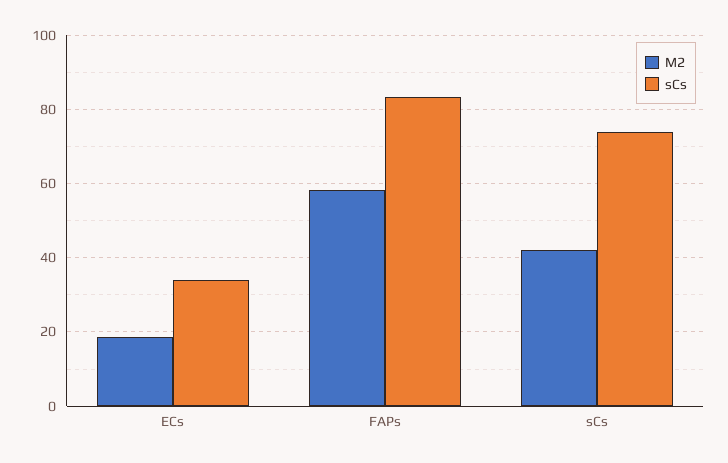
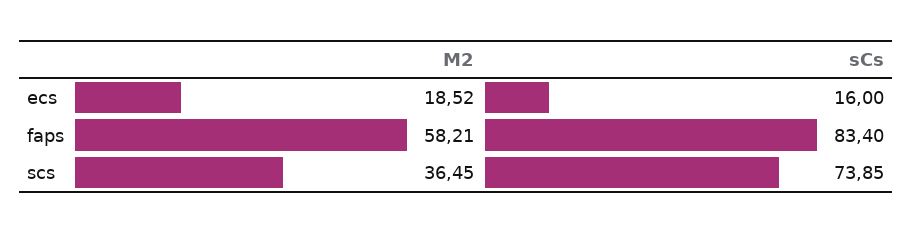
sCs, ECs: 34 -> 16
M2, sCs: 42 -> 36.45

